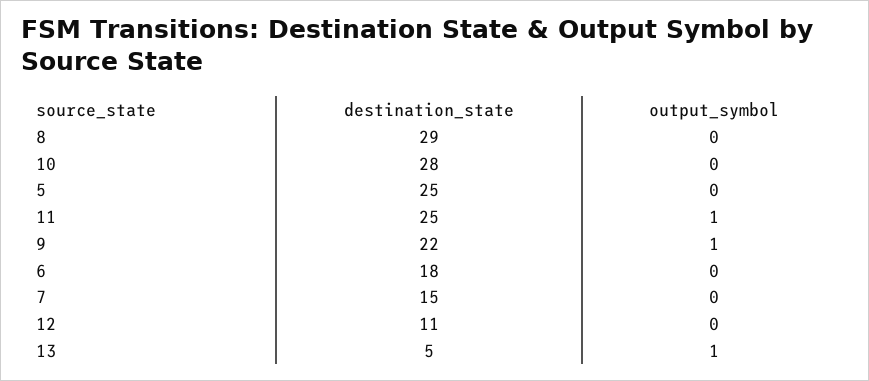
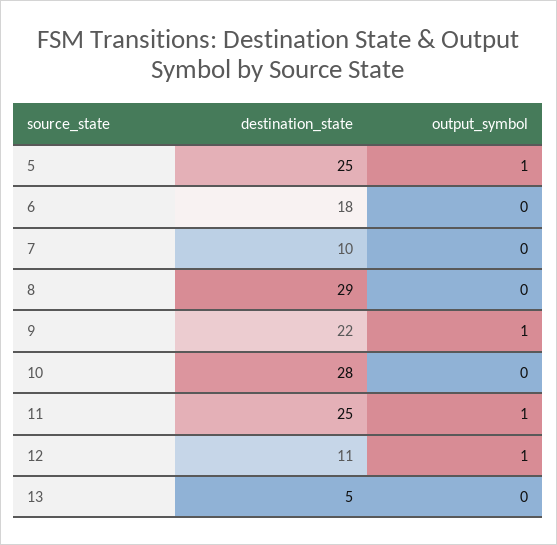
output_symbol, 5: 0 -> 1
destination_state, 7: 15 -> 10
output_symbol, 12: 0 -> 1
output_symbol, 13: 1 -> 0

